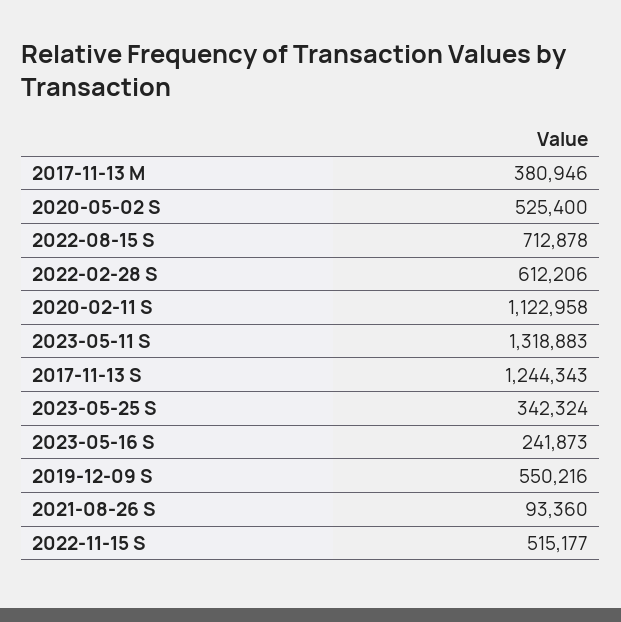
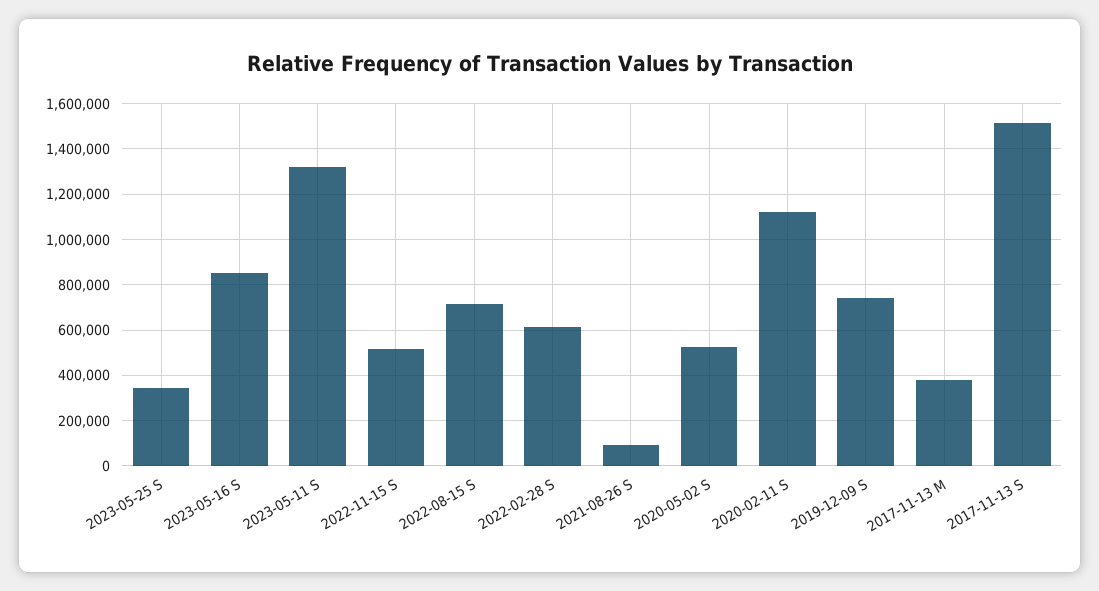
2017-11-13 S: 1244343 -> 1500000
2023-05-16 S: 241873 -> 850000
2019-12-09 S: 550216 -> 750000

